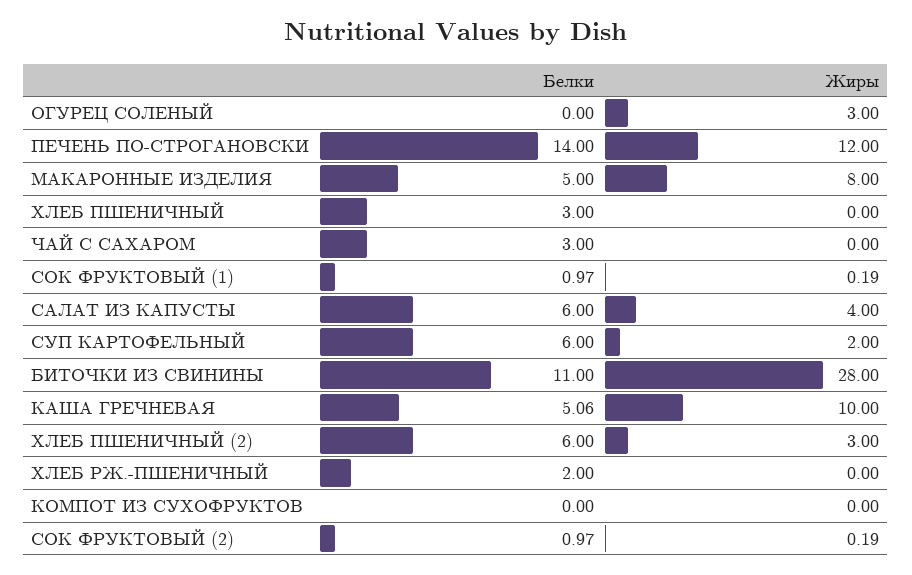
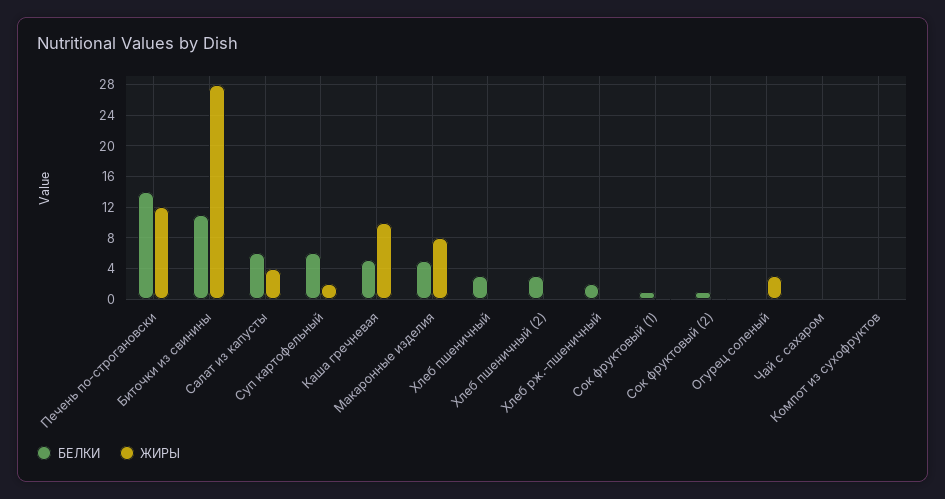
Белки, ЧАЙ С САХАРОМ: 3 -> 0
Белки, ХЛЕБ ПШЕНИЧНЫЙ (2): 6 -> 3
Жиры, ХЛЕБ ПШЕНИЧНЫЙ (2): 3 -> 0

